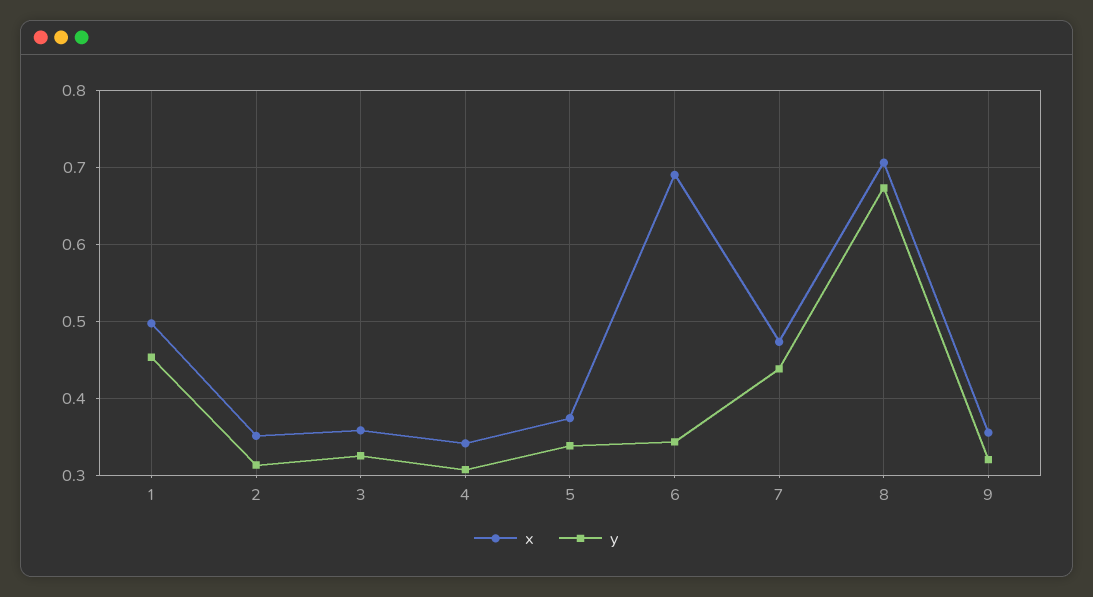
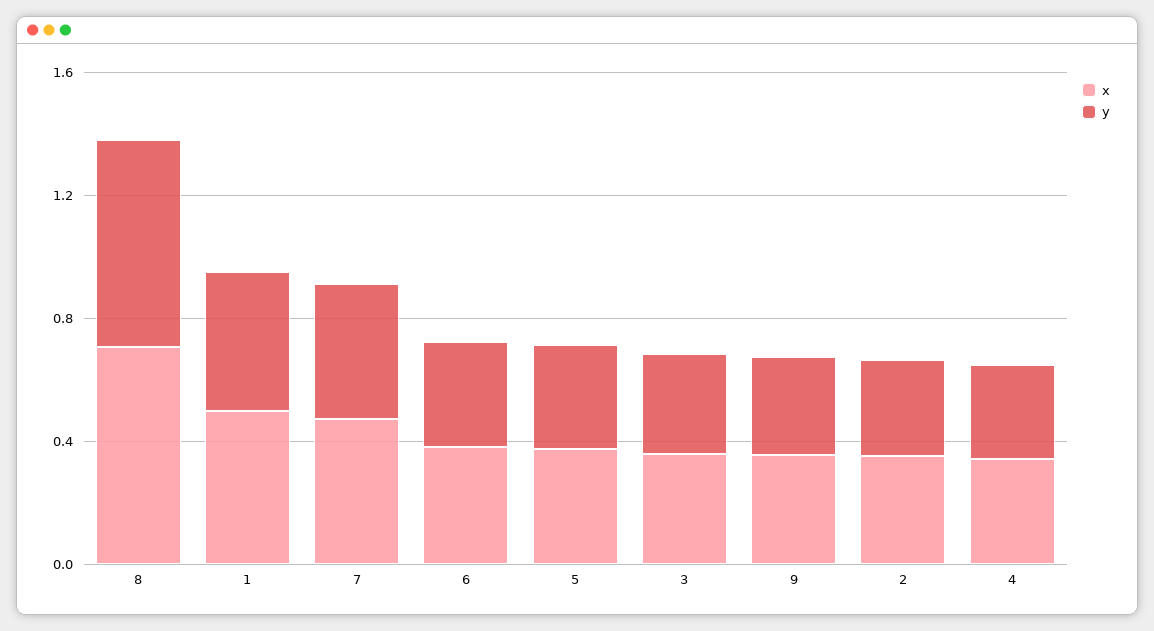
x, 6: 0.69 -> 0.4

